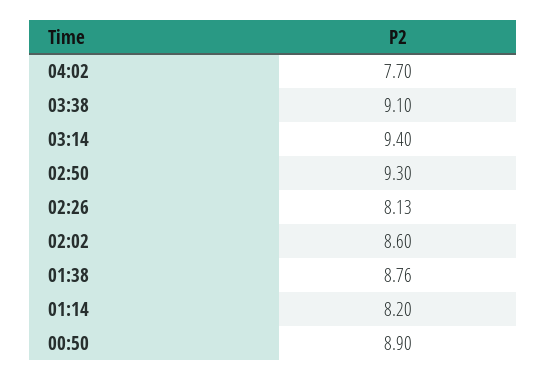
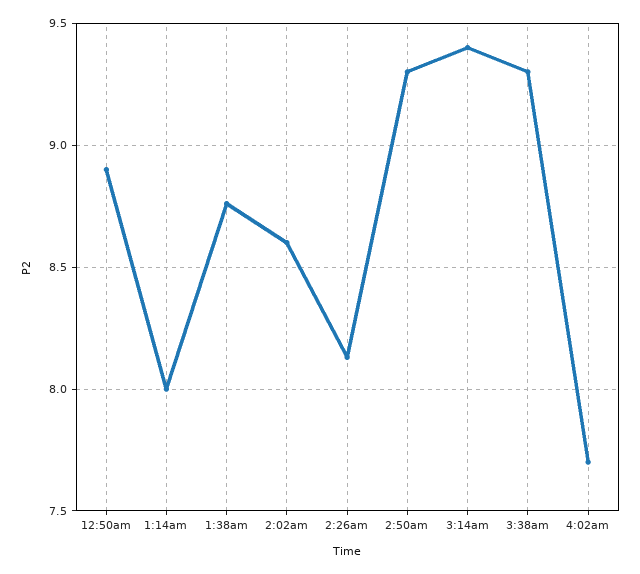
03:38: 9.1 -> 9.3
01:14: 8.2 -> 8

